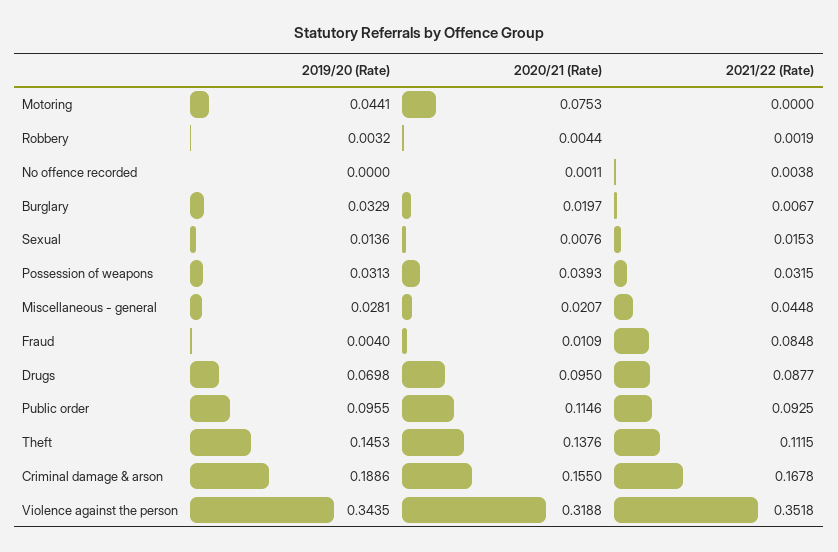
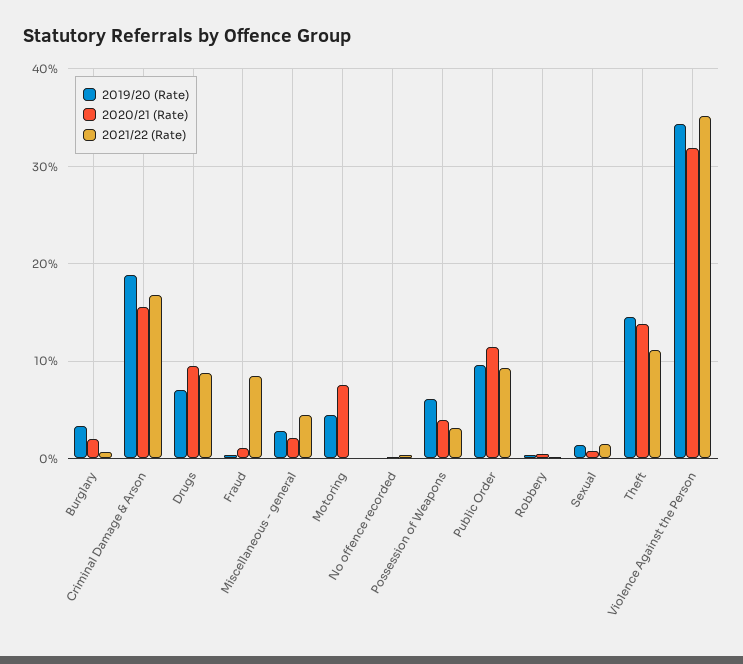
2019/20 (Rate), Possession of weapons: 0.0313 -> 0.06

